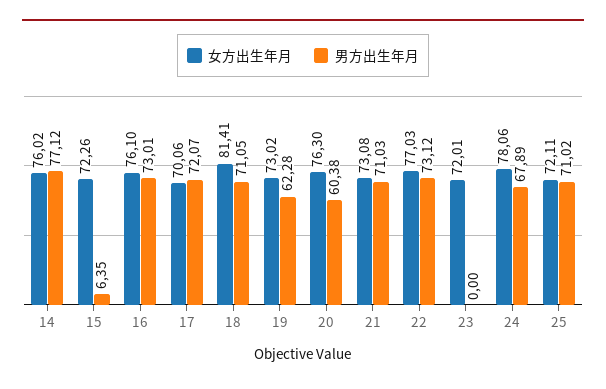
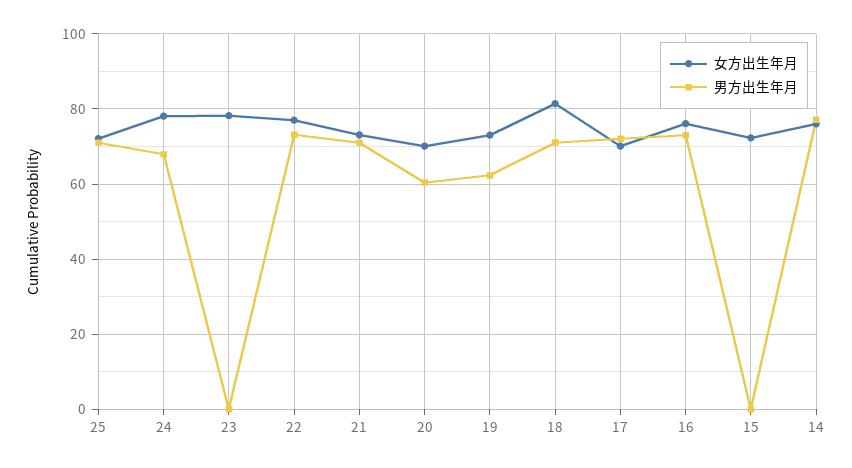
男方出生年月, 15: 6.35 -> 0
女方出生年月, 20: 76.3 -> 70
女方出生年月, 23: 72.01 -> 78

